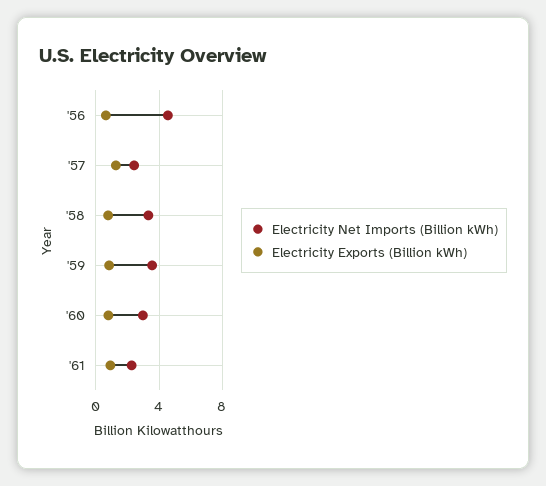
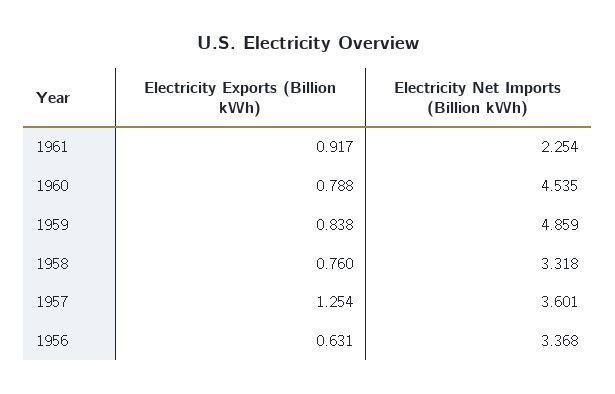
Electricity Net Imports (Billion kWh), '56: 4.5 -> 3.368
Electricity Net Imports (Billion kWh), '57: 2.5 -> 3.601
Electricity Net Imports (Billion kWh), '59: 3.5 -> 4.859
Electricity Net Imports (Billion kWh), '60: 3 -> 4.535

